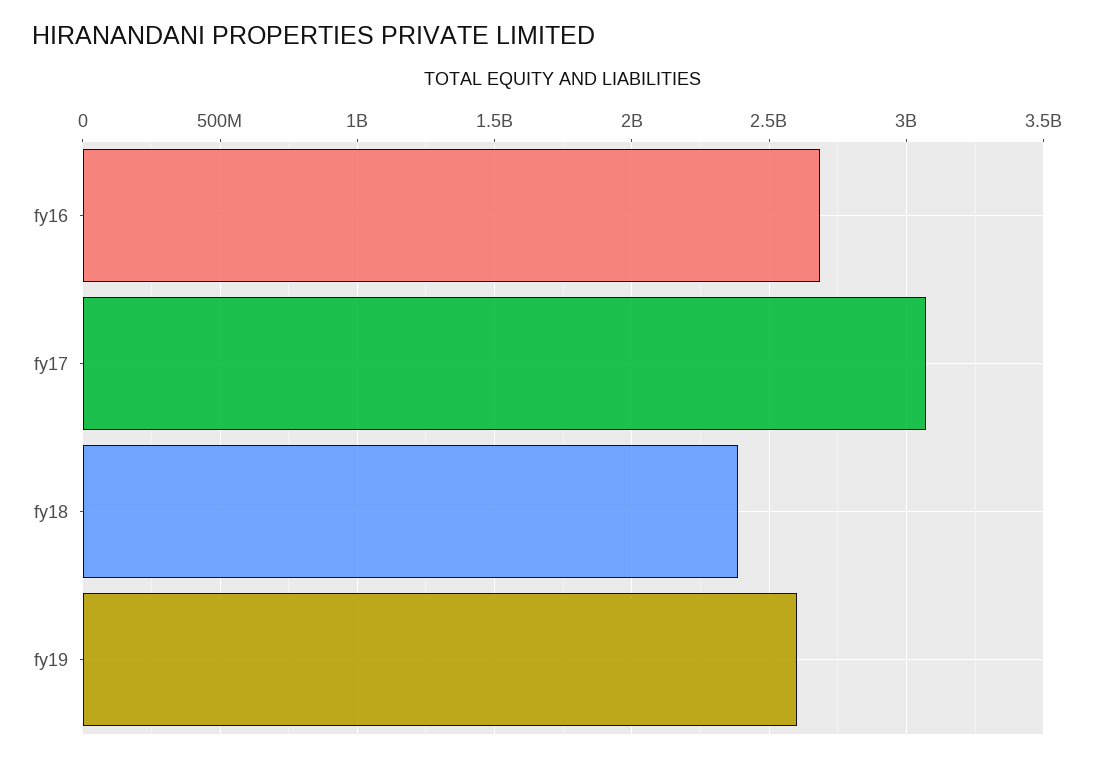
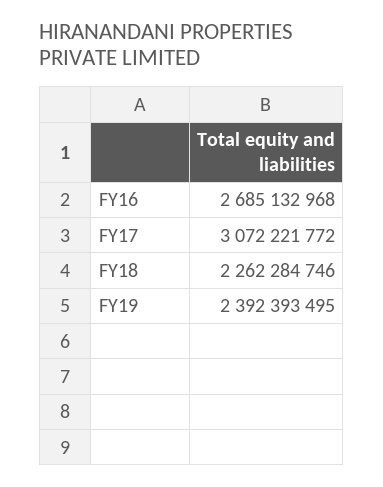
fy18: 2400000000 -> 2262284746
fy19: 2600000000 -> 2392393495

